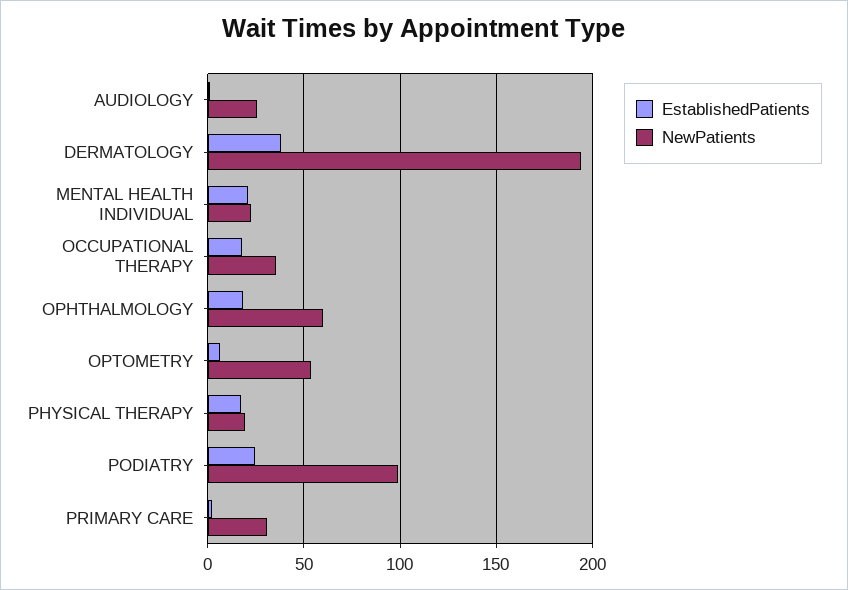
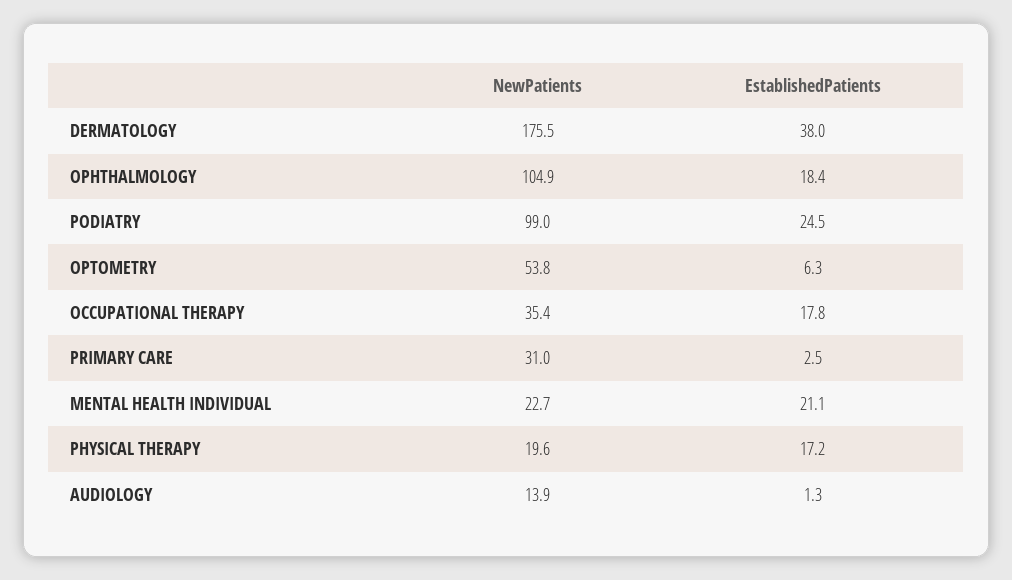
NewPatients, AUDIOLOGY: 25 -> 13.9
NewPatients, DERMATOLOGY: 195 -> 175.5
NewPatients, OPHTHALMOLOGY: 60 -> 104.9

